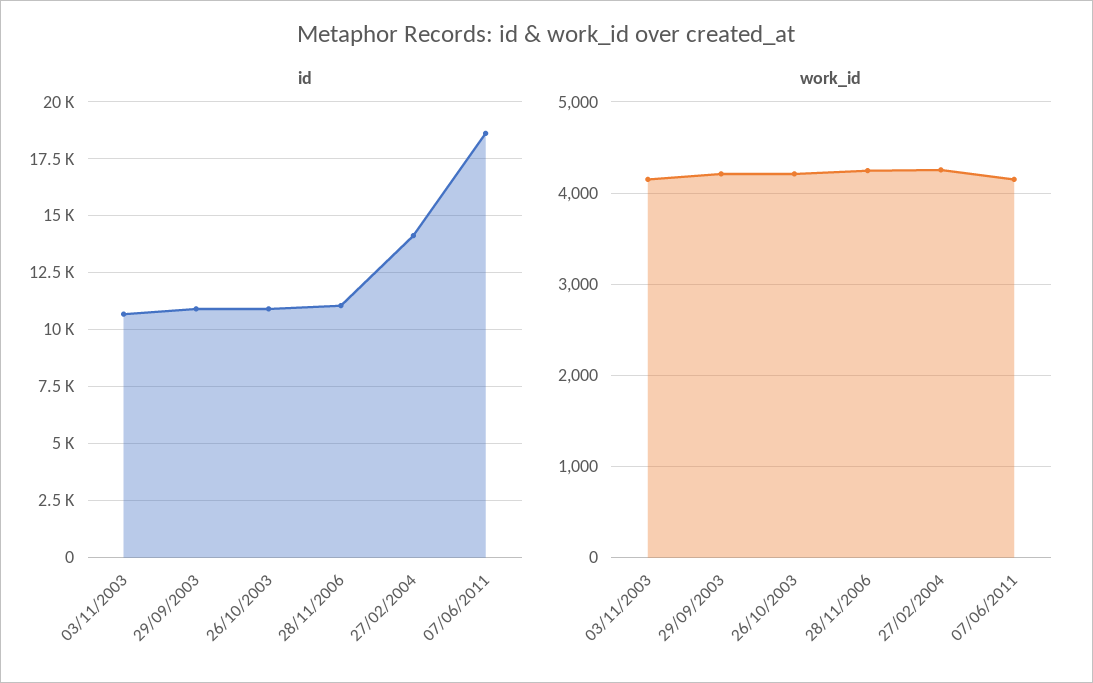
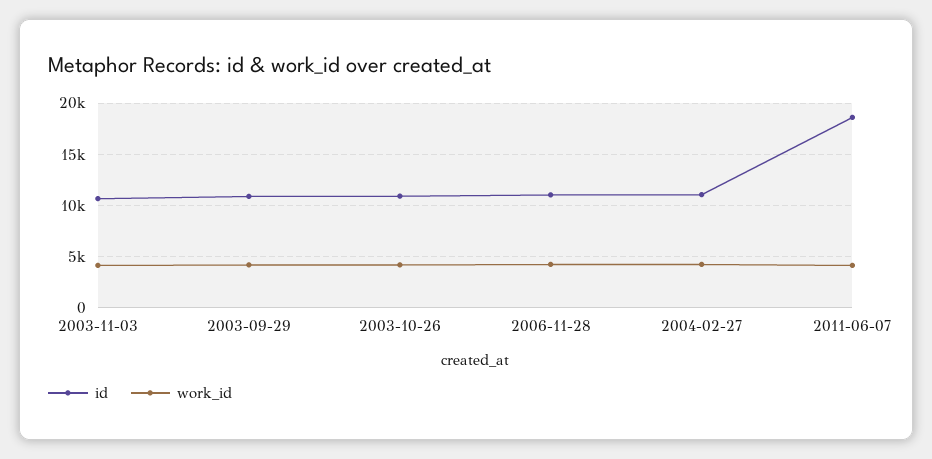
id, 27/02/2004: 14000 -> 11000

